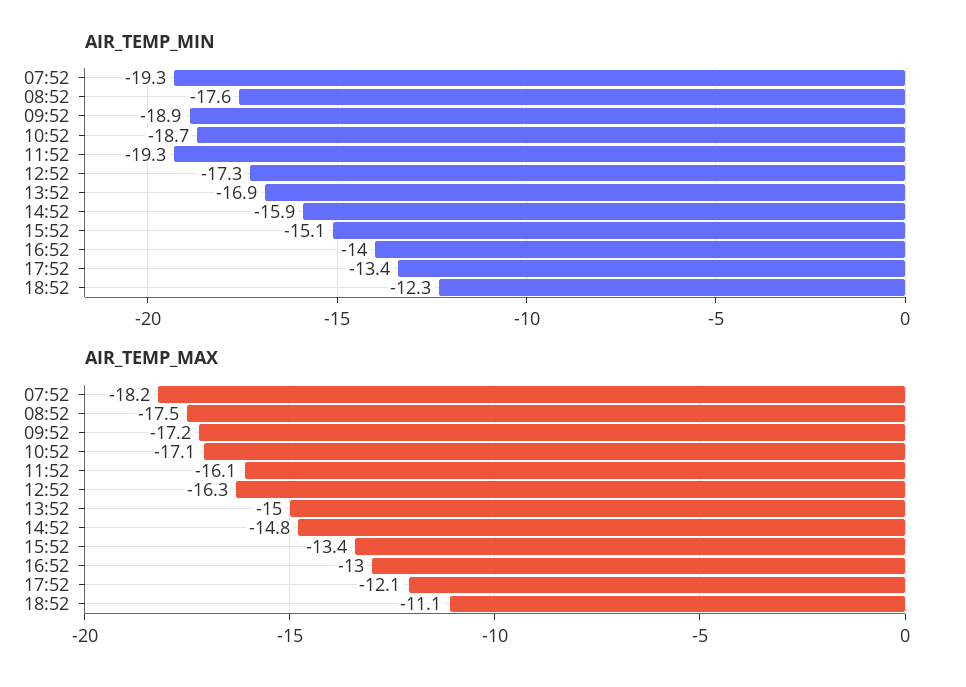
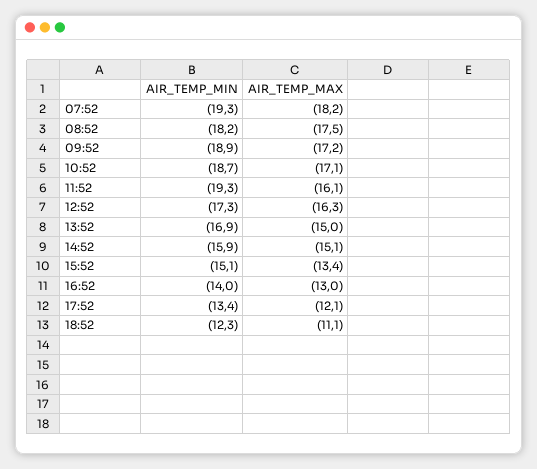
AIR_TEMP_MIN, 08:52: -17.6 -> -18.2
AIR_TEMP_MAX, 14:52: -14.8 -> -15.1

